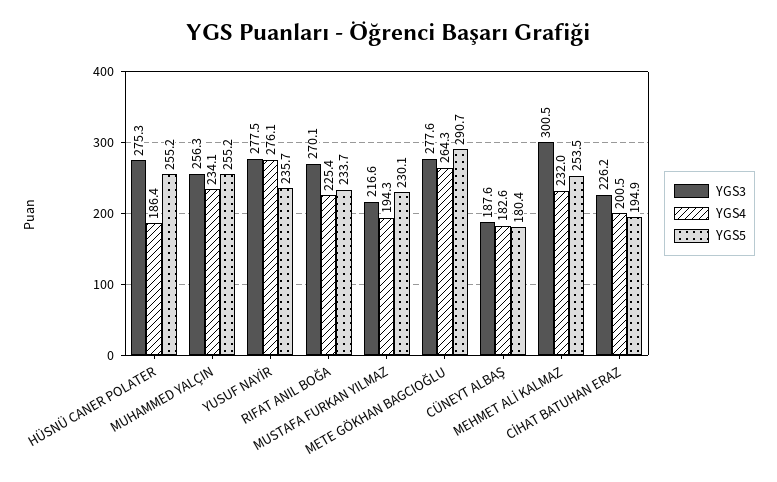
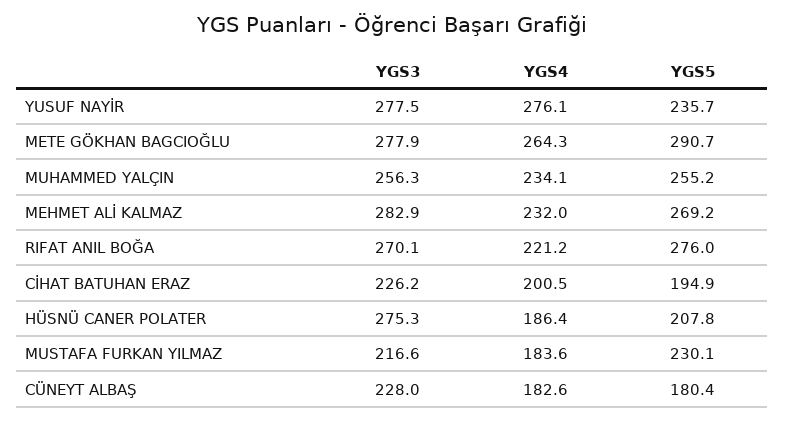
YGS5, HÜSNÜ CANER POLATER: 255.2 -> 207.8
YGS4, RIFAT ANIL BOĞA: 225.4 -> 221.2
YGS5, RIFAT ANIL BOĞA: 233.7 -> 276
YGS4, MUSTAFA FURKAN YILMAZ: 194.3 -> 183.6
YGS3, METE GÖKHAN BAGCIOĞLU: 277.6 -> 277.9
YGS3, CÜNEYT ALBAŞ: 187.6 -> 228
YGS3, MEHMET ALİ KALMAZ: 300.5 -> 282.9
YGS5, MEHMET ALİ KALMAZ: 253.5 -> 269.2

